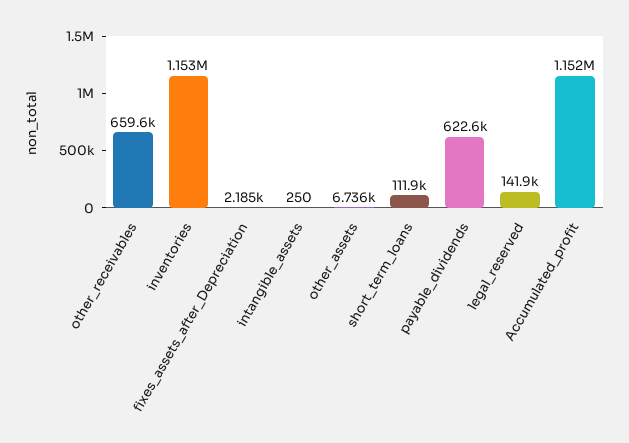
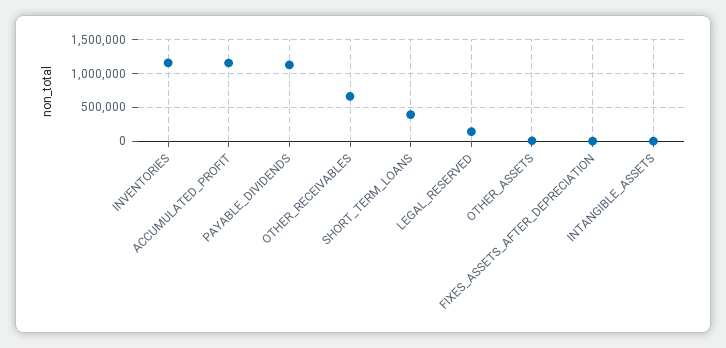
short_term_loans: 111900 -> 400000
payable_dividends: 622600 -> 1100000

